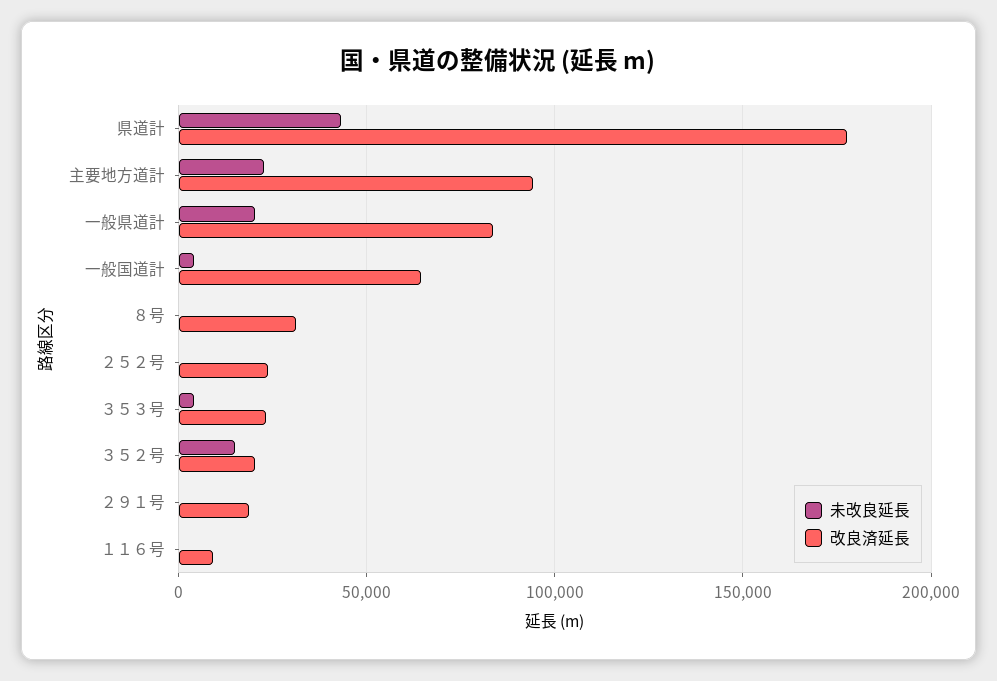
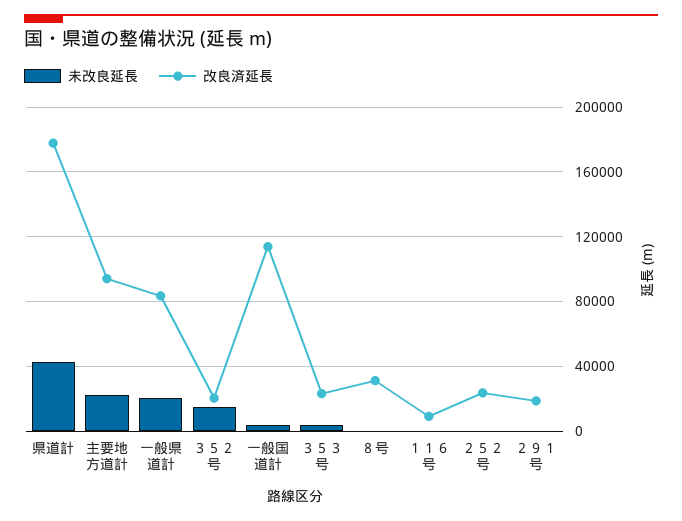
改良済延長, 一般国道計: 65000 -> 115000

